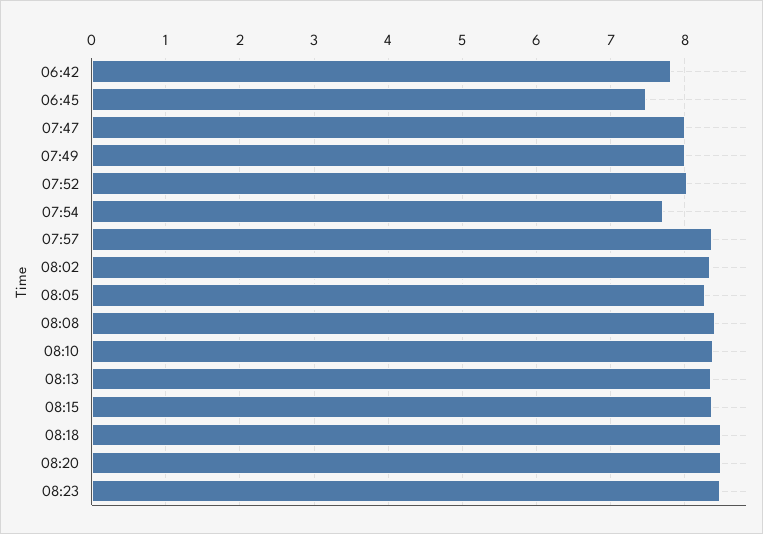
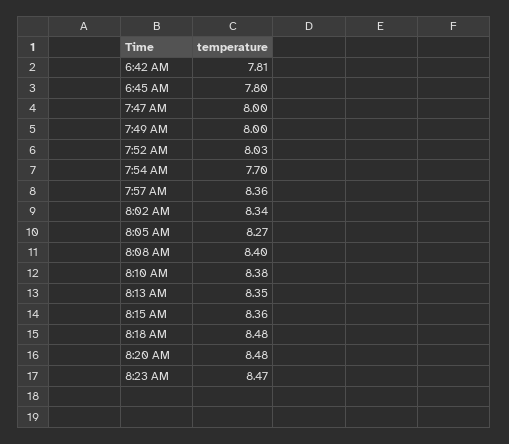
06:45: 7.5 -> 7.8

